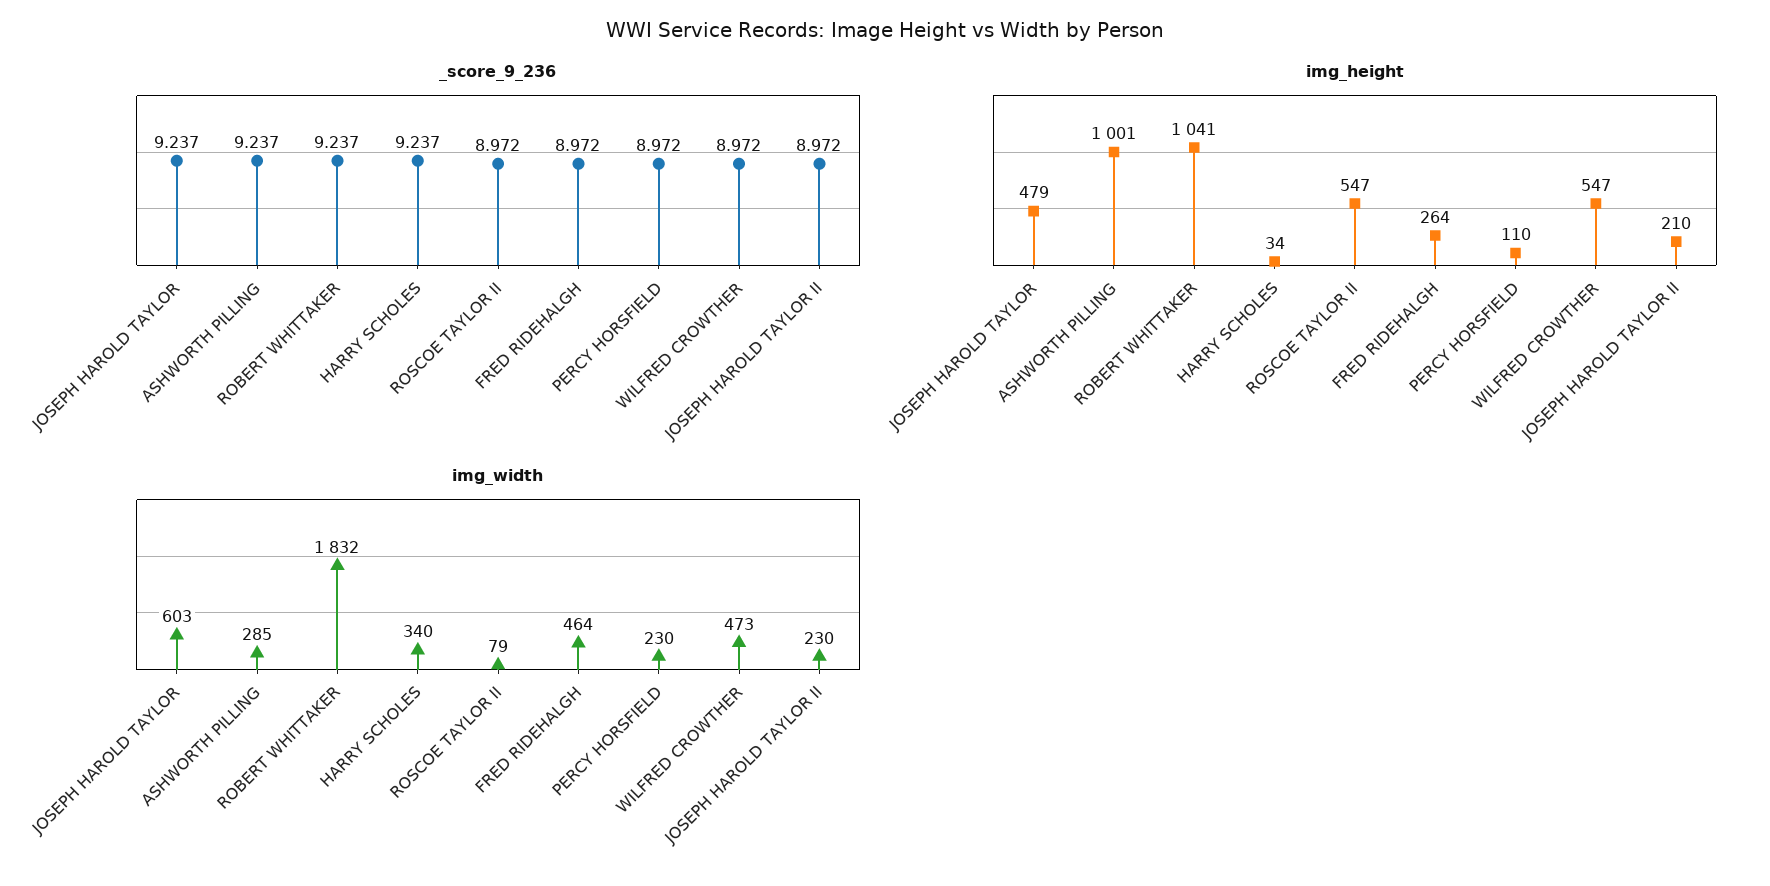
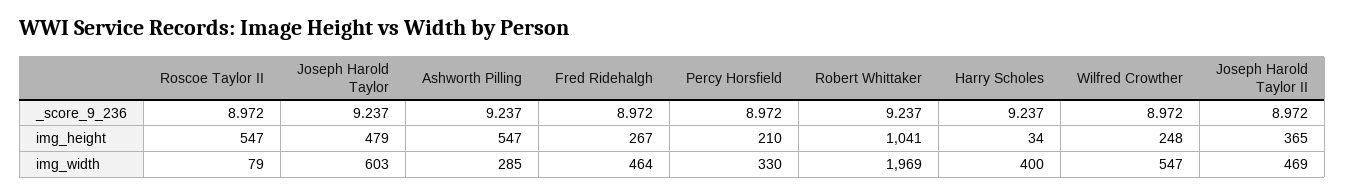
img_height, ASHWORTH PILLING: 1001 -> 547
img_height, FRED RIDEHALGH: 264 -> 267
img_height, PERCY HORSFIELD: 110 -> 210
img_height, WILFRED CROWTHER: 547 -> 248
img_height, JOSEPH HAROLD TAYLOR II: 210 -> 365
img_width, ROBERT WHITTAKER: 1832 -> 1969
img_width, HARRY SCHOLES: 340 -> 400
img_width, PERCY HORSFIELD: 230 -> 330
img_width, WILFRED CROWTHER: 473 -> 547
img_width, JOSEPH HAROLD TAYLOR II: 230 -> 469

